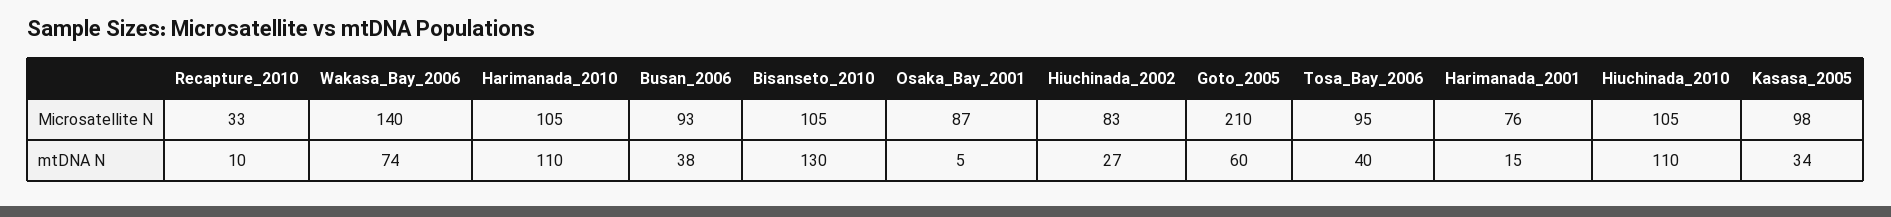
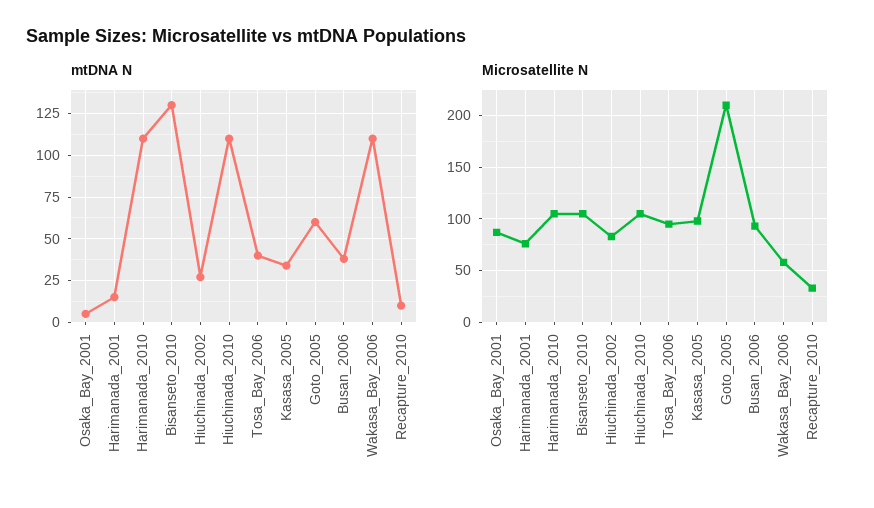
Microsatellite N, Wakasa_Bay_2006: 140 -> 60
mtDNA N, Wakasa_Bay_2006: 74 -> 110

